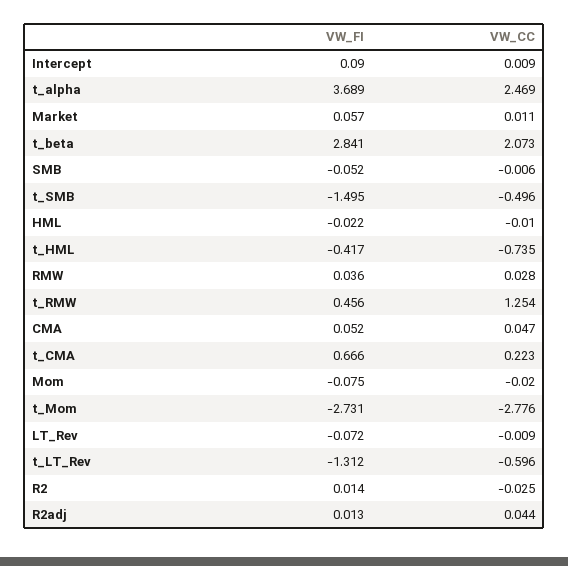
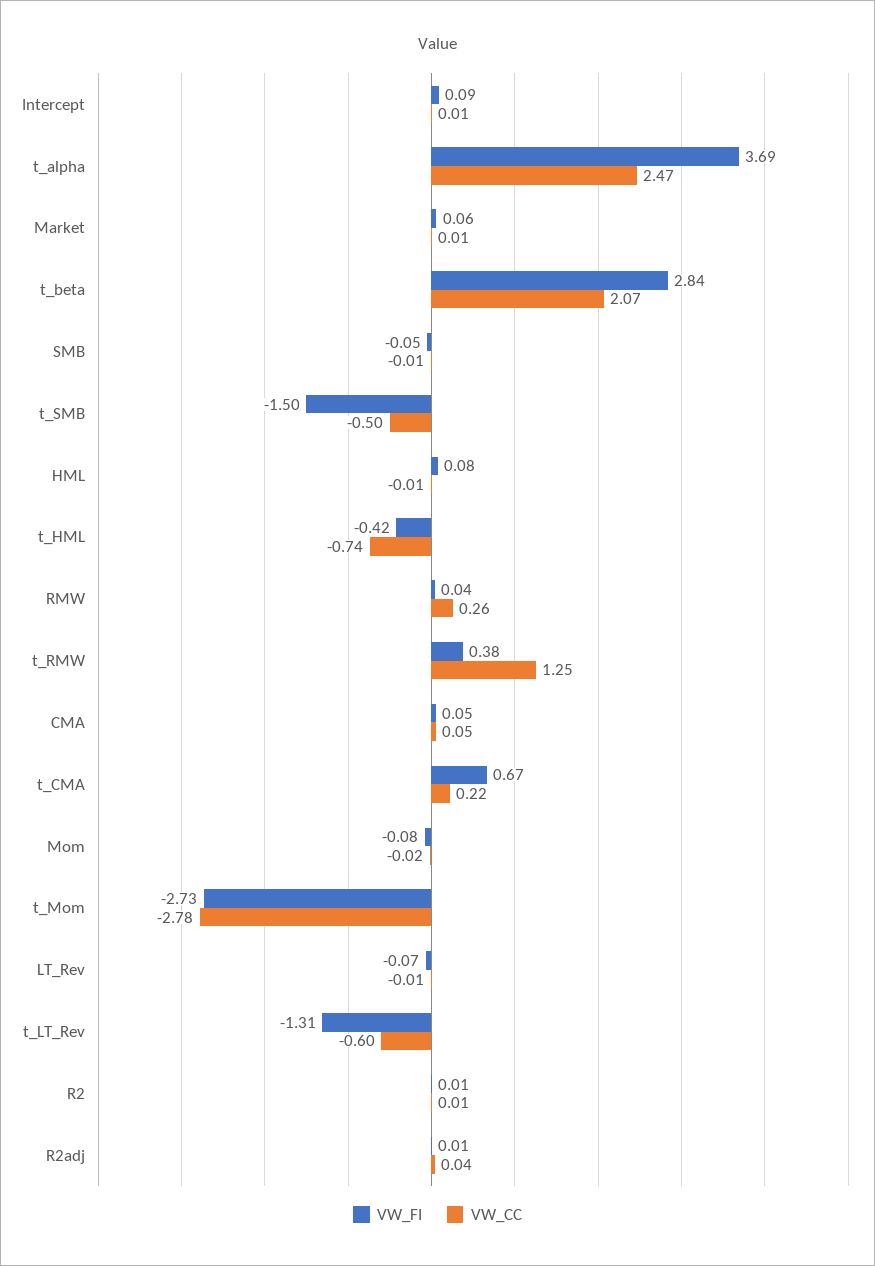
VW_FI, HML: -0.022 -> 0.08
VW_CC, RMW: 0.028 -> 0.26
VW_FI, t_RMW: 0.456 -> 0.38
VW_CC, R2: -0.025 -> 0.01

